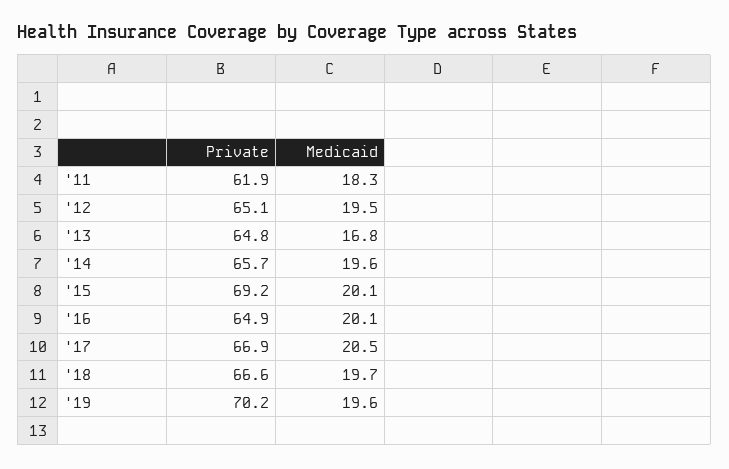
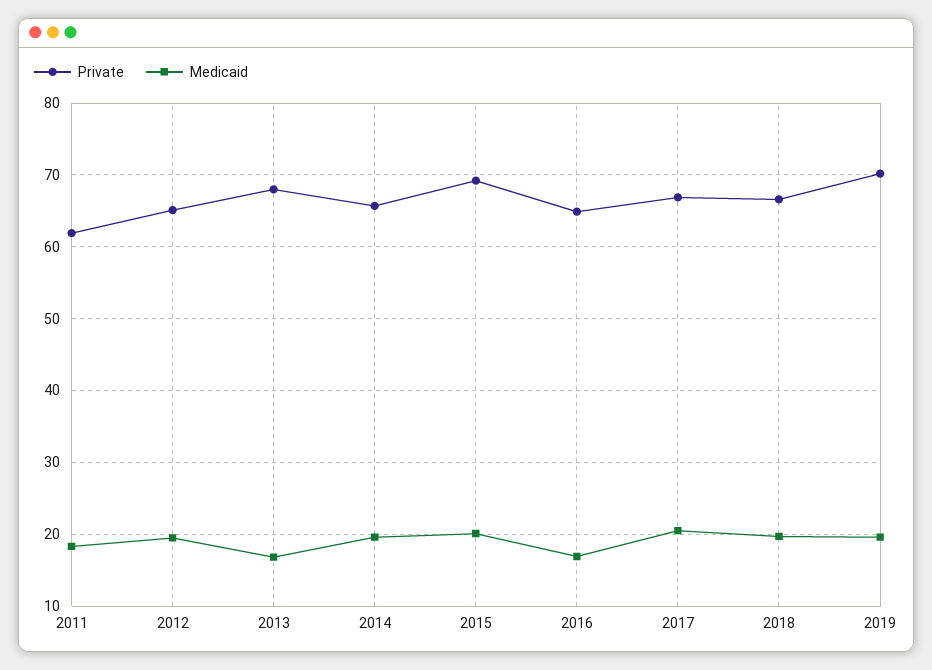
Private, '13: 64.8 -> 68
Medicaid, '16: 20.1 -> 17

